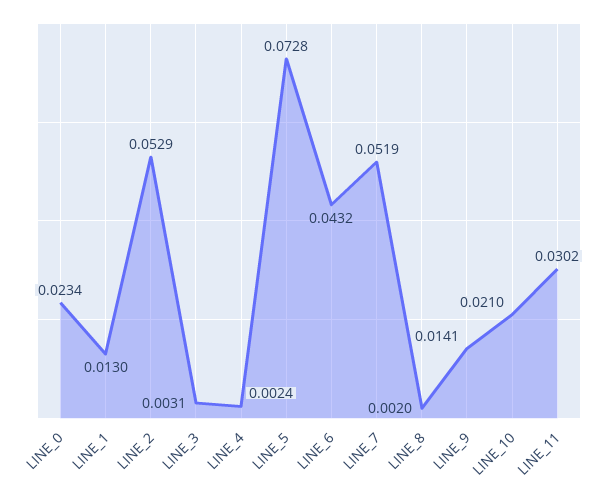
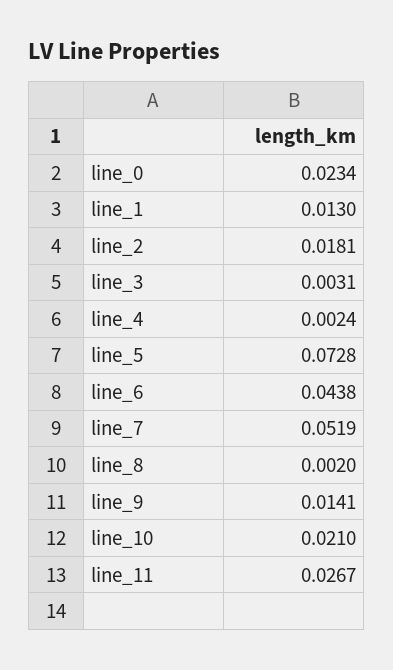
LINE_2: 0.0529 -> 0.0181
LINE_6: 0.0432 -> 0.0438
LINE_11: 0.0302 -> 0.0267

